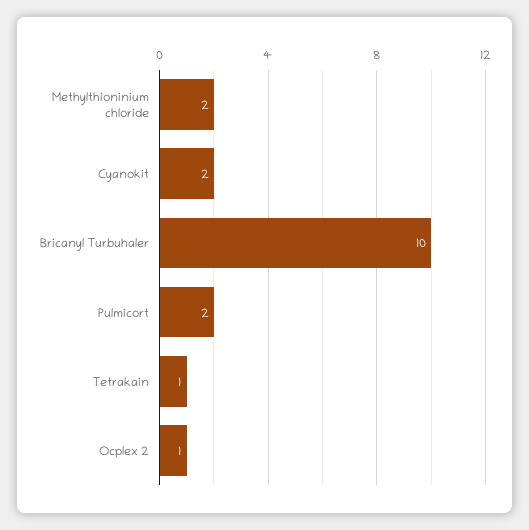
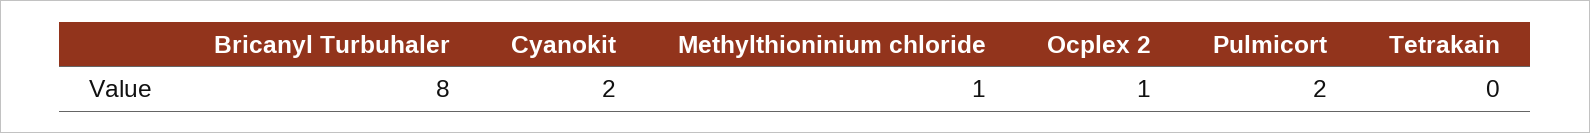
Methylthioninium chloride: 2 -> 1
Bricanyl Turbuhaler: 10 -> 8
Tetrakain: 1 -> 0

